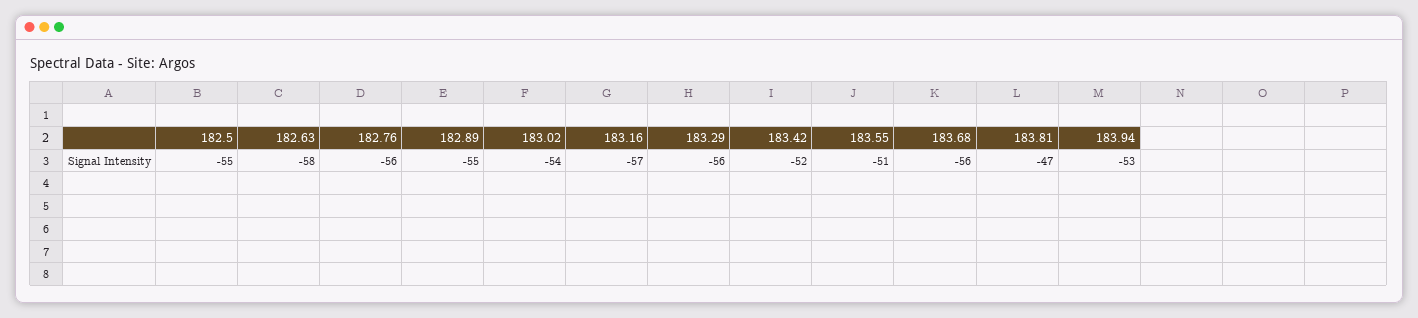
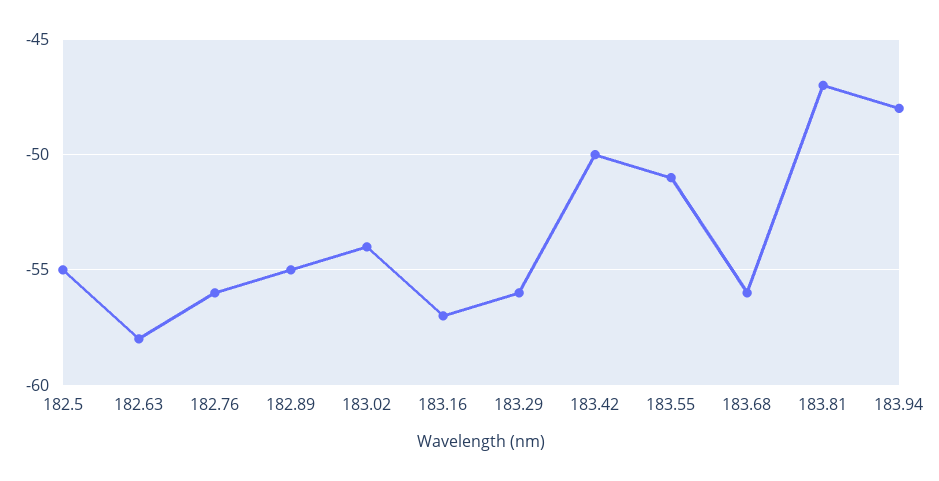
183.42: -52 -> -50
183.94: -53 -> -48

